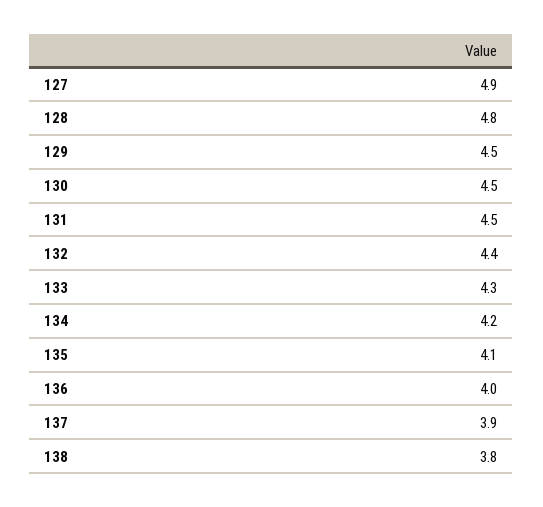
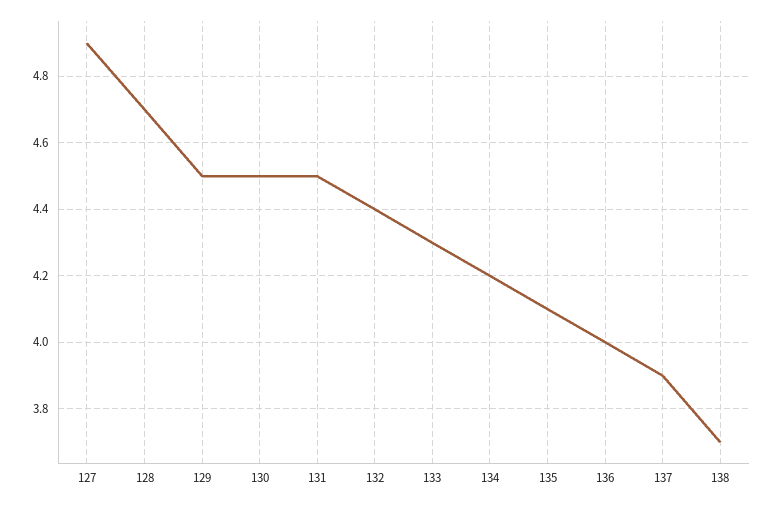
128: 4.8 -> 4.7
138: 3.8 -> 3.7

